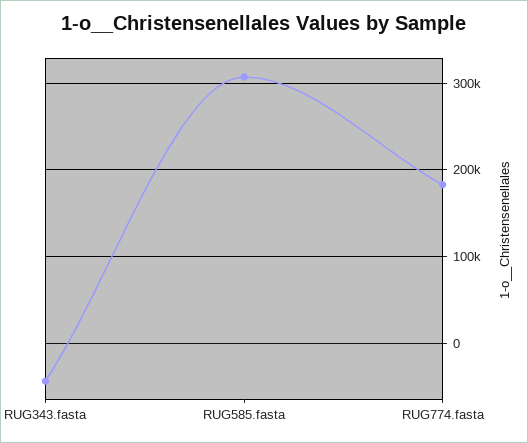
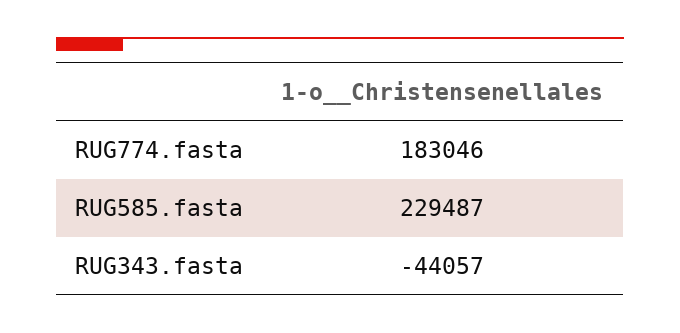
RUG585.fasta: 310000 -> 229487

